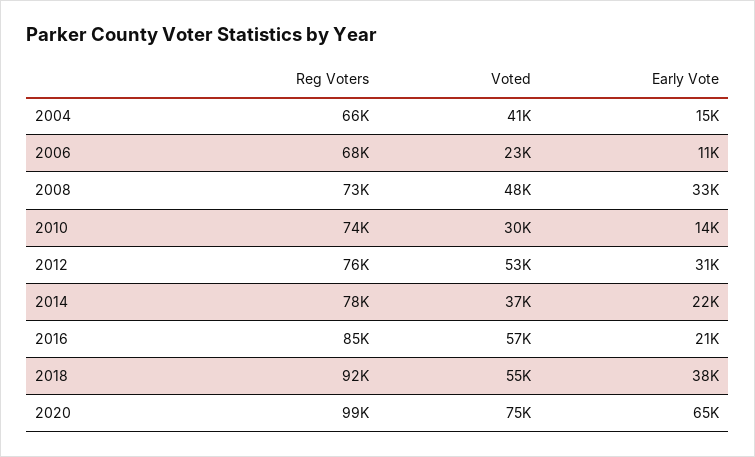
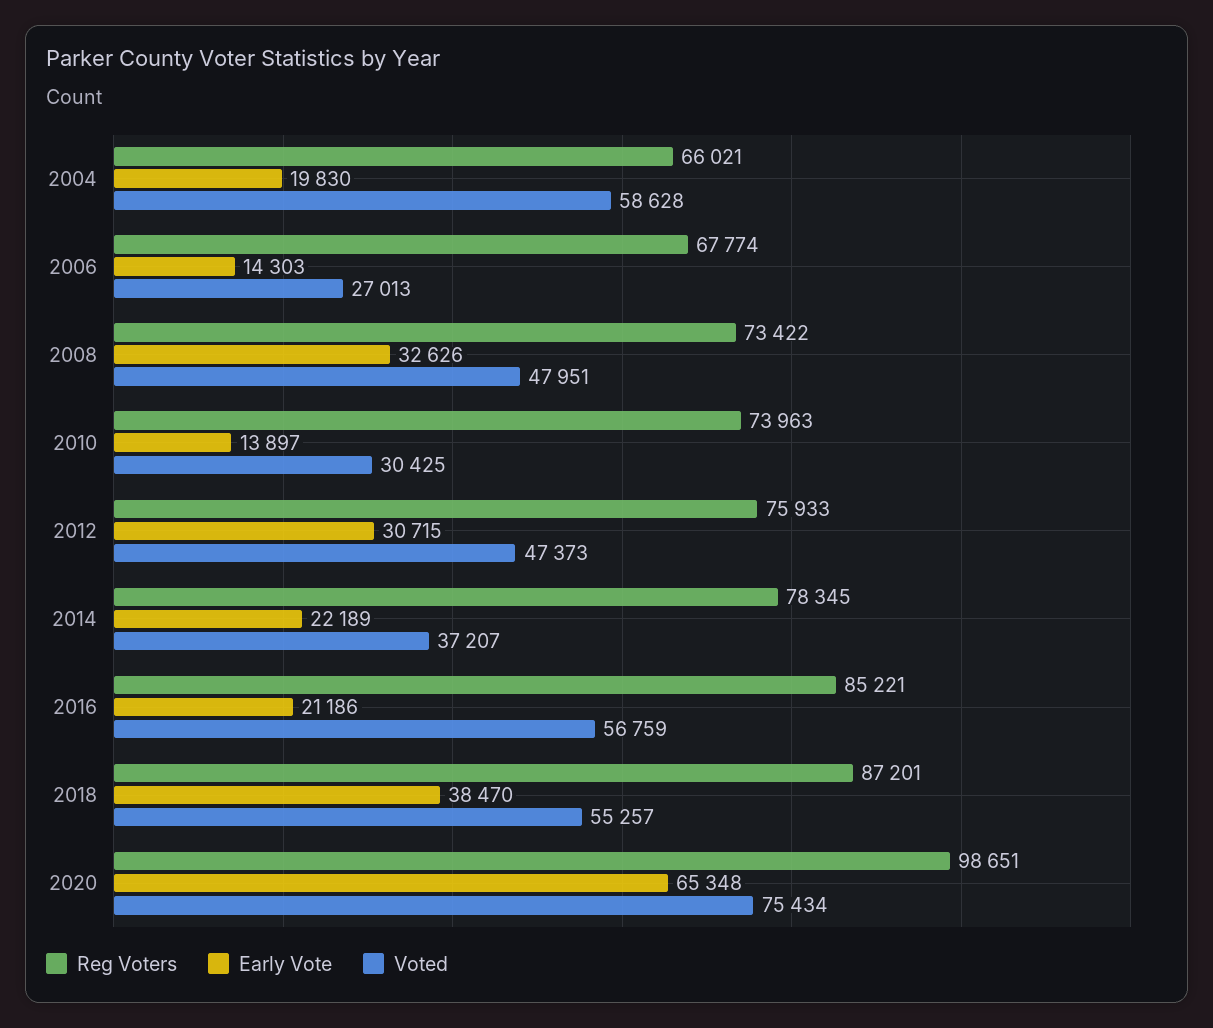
Voted, 2004: 41000 -> 58628
Early Vote, 2004: 15000 -> 19830
Voted, 2006: 23000 -> 27013
Early Vote, 2006: 11000 -> 14303
Voted, 2012: 53000 -> 47373
Reg Voters, 2018: 92000 -> 87201

